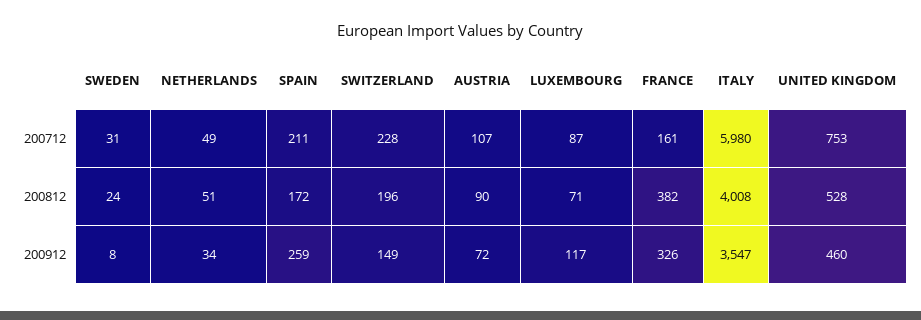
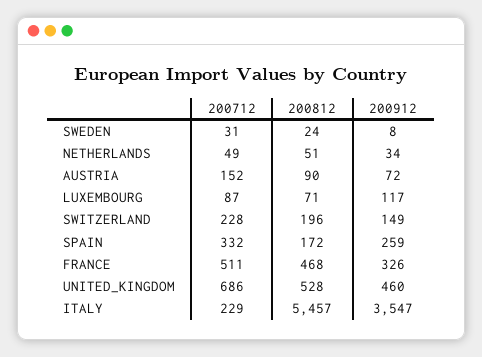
SPAIN, 200712: 211 -> 332
AUSTRIA, 200712: 107 -> 152
FRANCE, 200712: 161 -> 511
ITALY, 200712: 5980 -> 229
UNITED KINGDOM, 200712: 753 -> 686
FRANCE, 200812: 382 -> 468
ITALY, 200812: 4008 -> 5457

